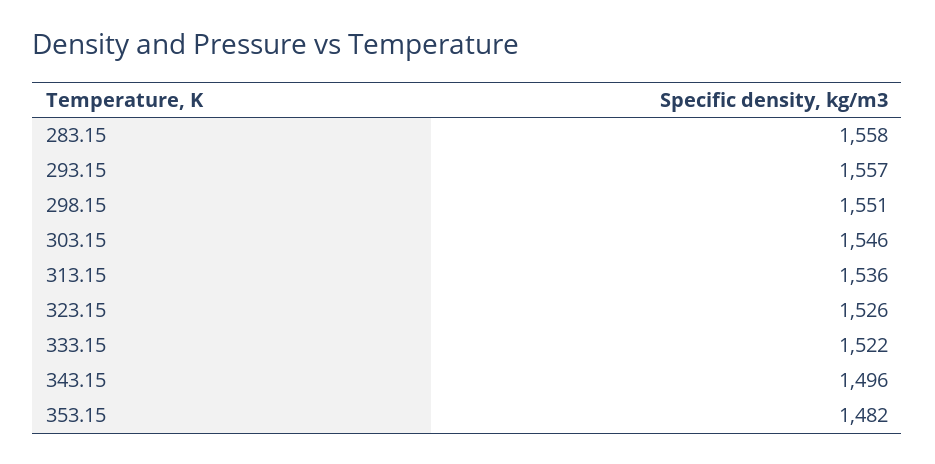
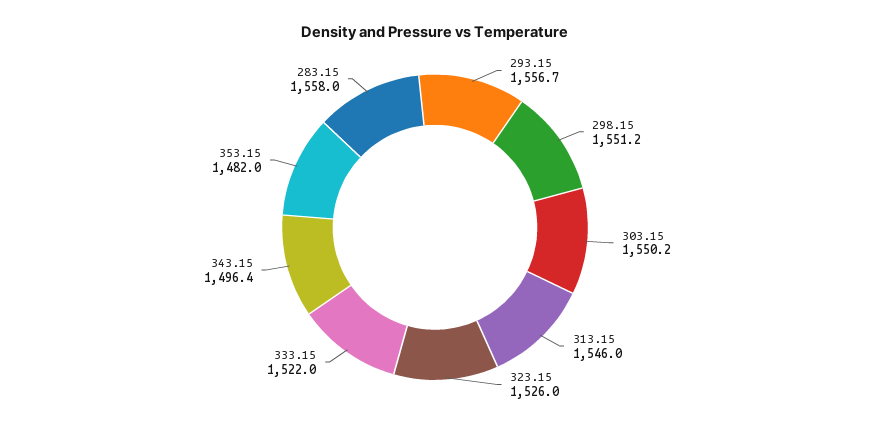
303.15: 1546 -> 1550.2
313.15: 1536 -> 1546

